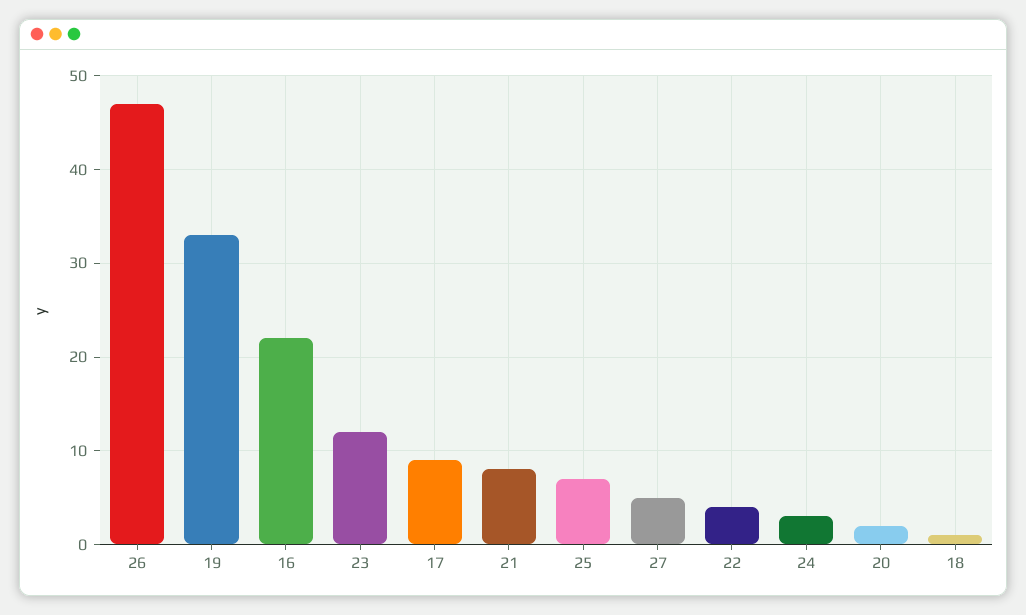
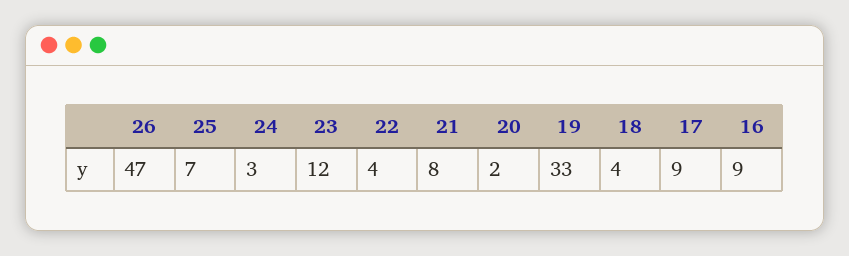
16: 22 -> 9
27: 5 -> none
18: 1 -> 4

